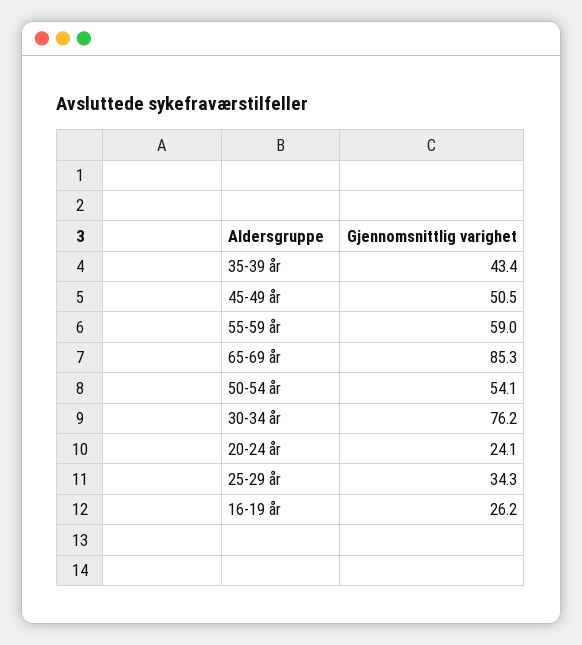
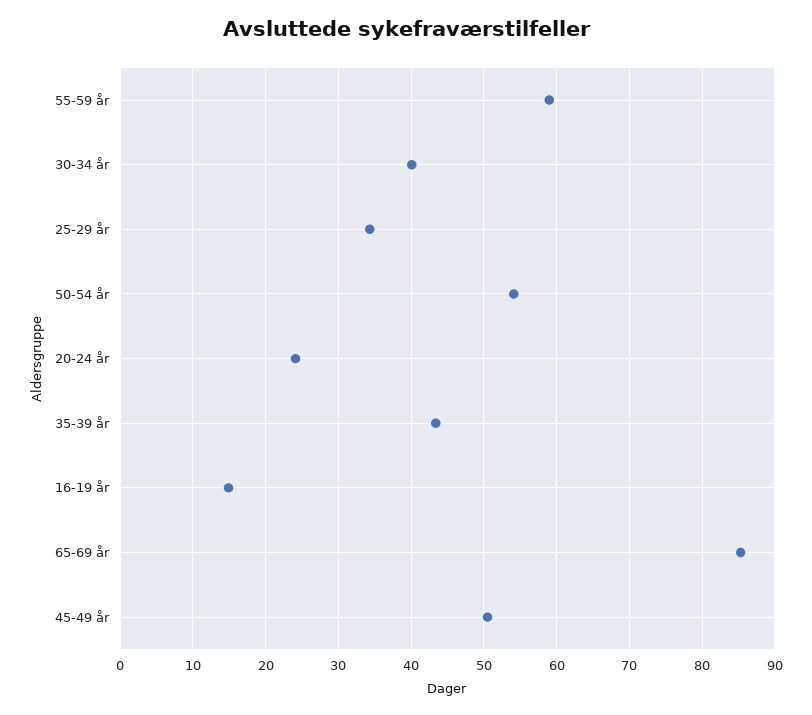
30-34 år: 76.2 -> 40
16-19 år: 26.2 -> 15

